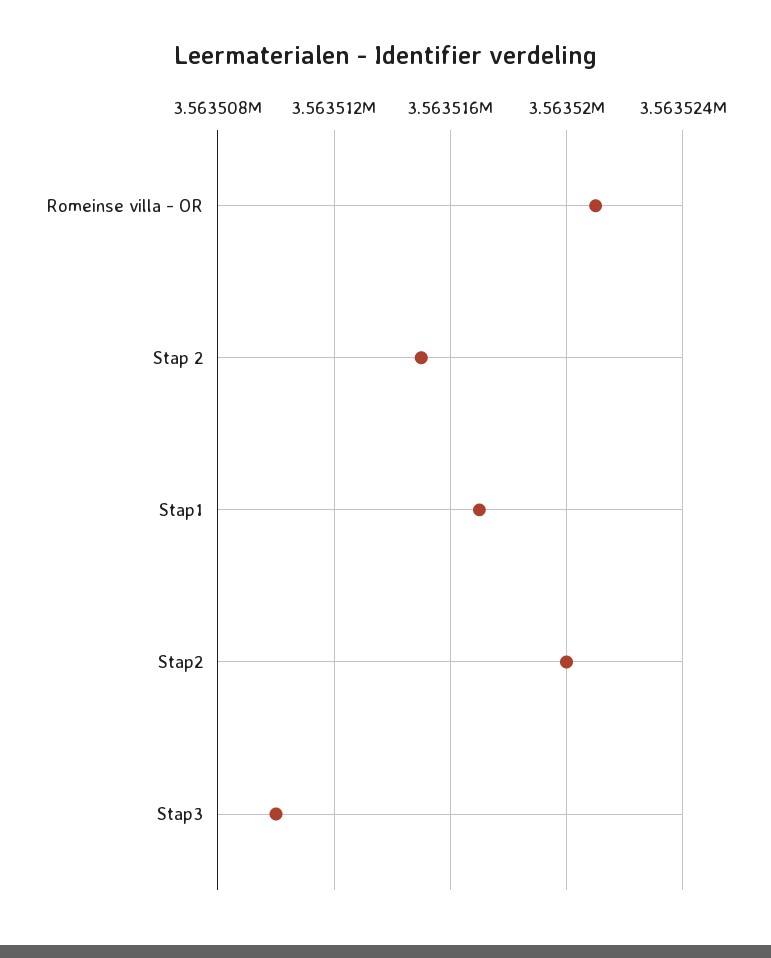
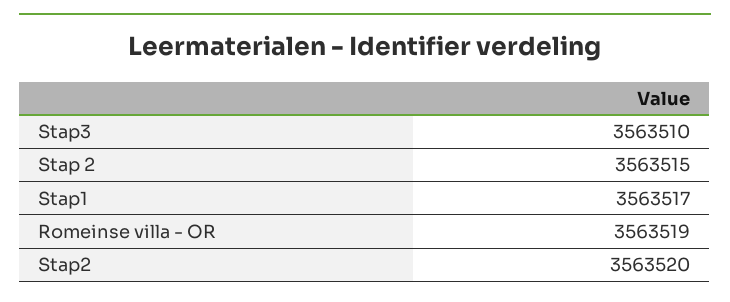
Romeinse villa - OR: 3563521 -> 3563519

